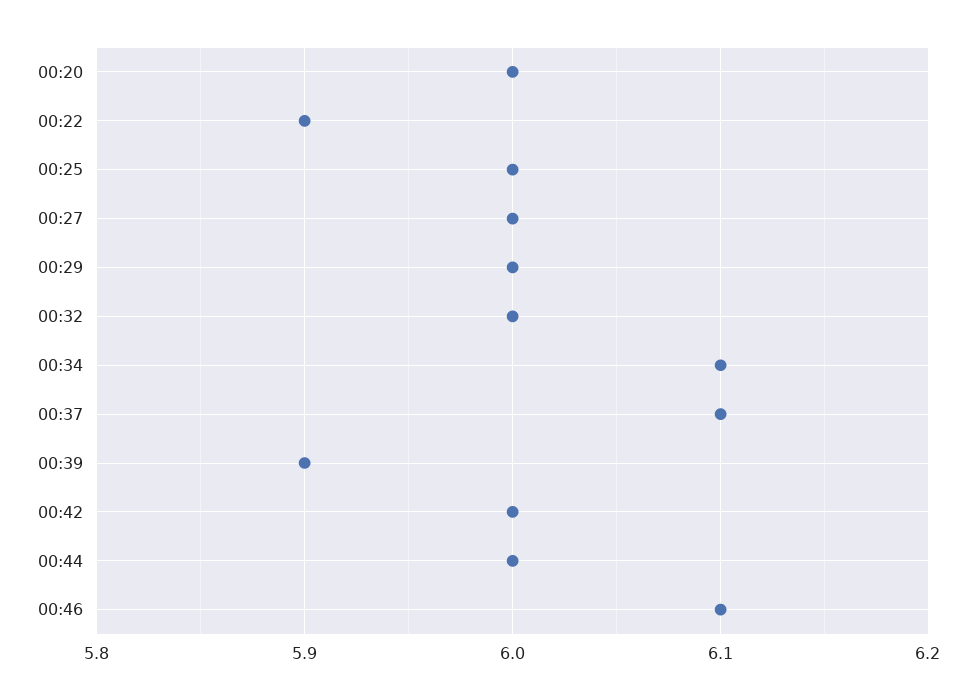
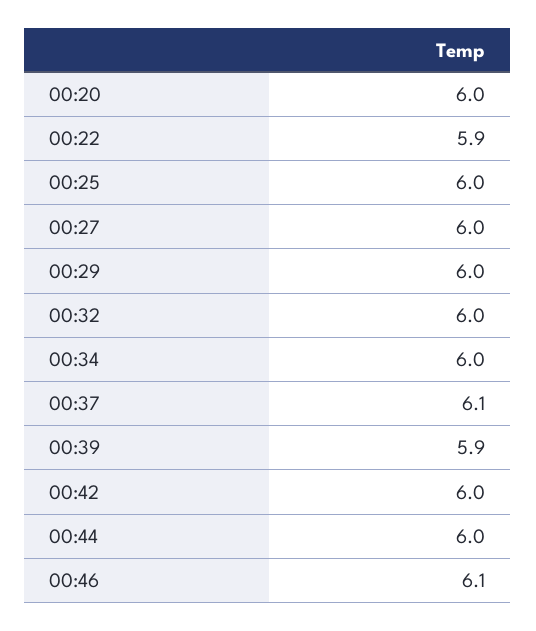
00:34: 6.1 -> 6

